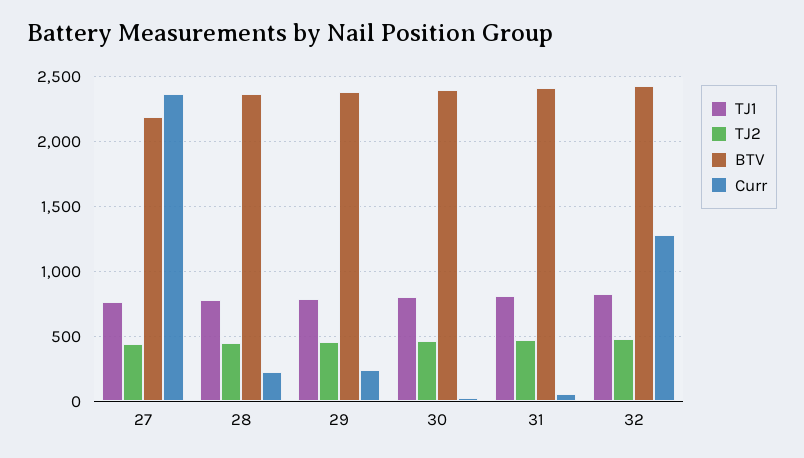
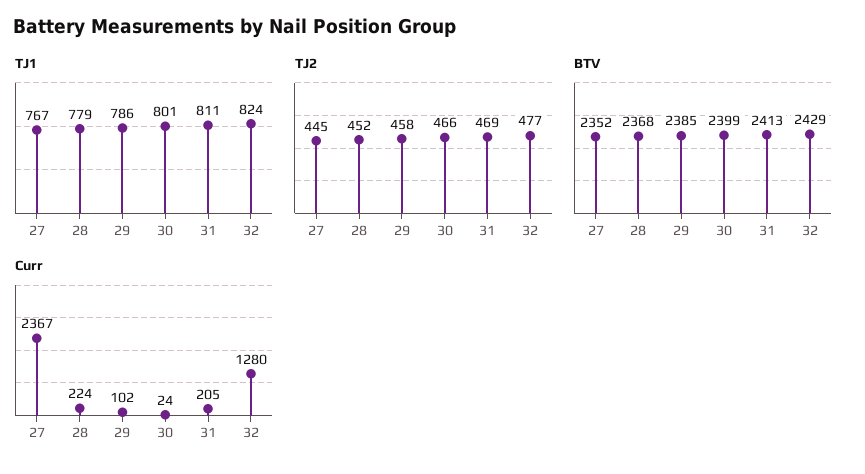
BTV, 27: 2200 -> 2352
Curr, 29: 250 -> 102
Curr, 31: 50 -> 205

